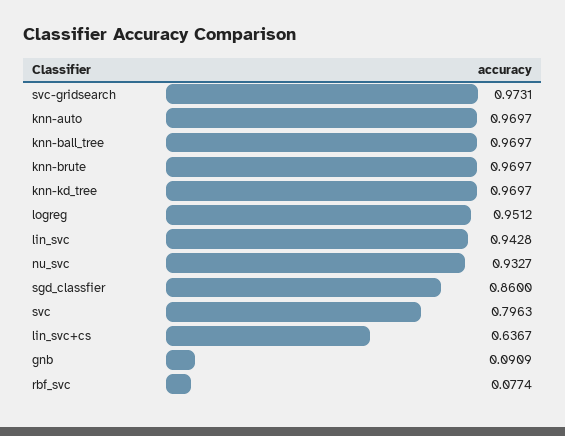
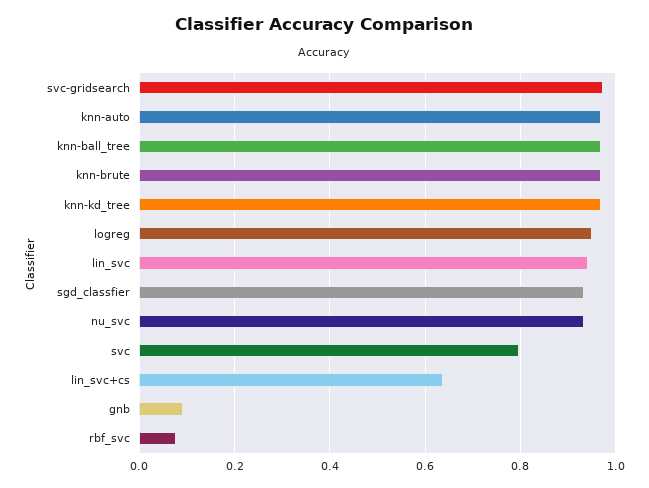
sgd_classfier: 0.86 -> 0.94

